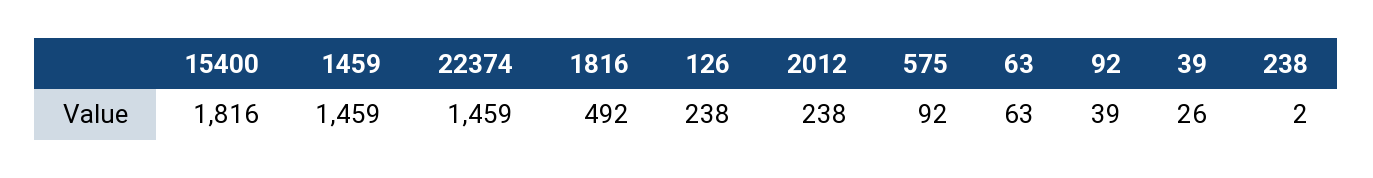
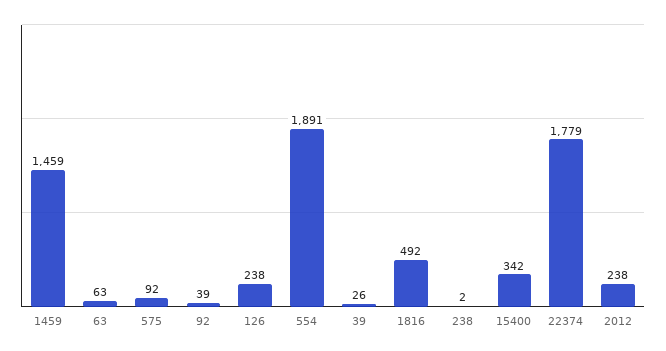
15400: 1816 -> 342
22374: 1459 -> 1779
554: none -> 1891

